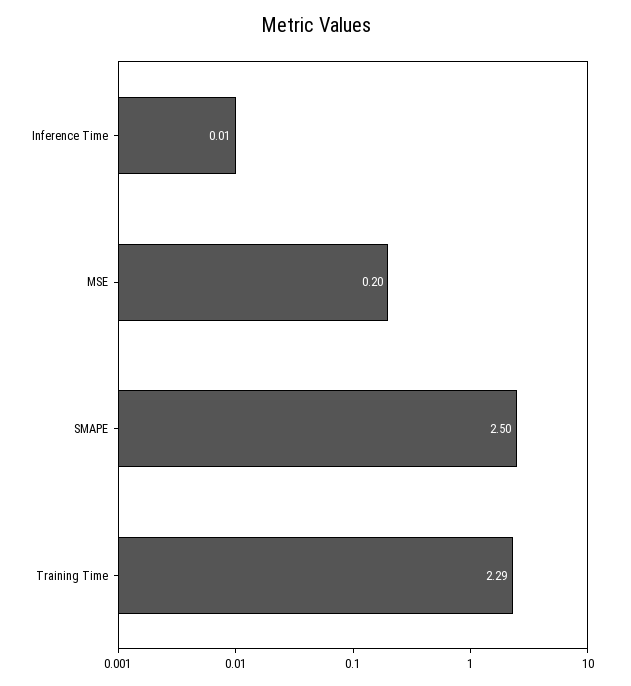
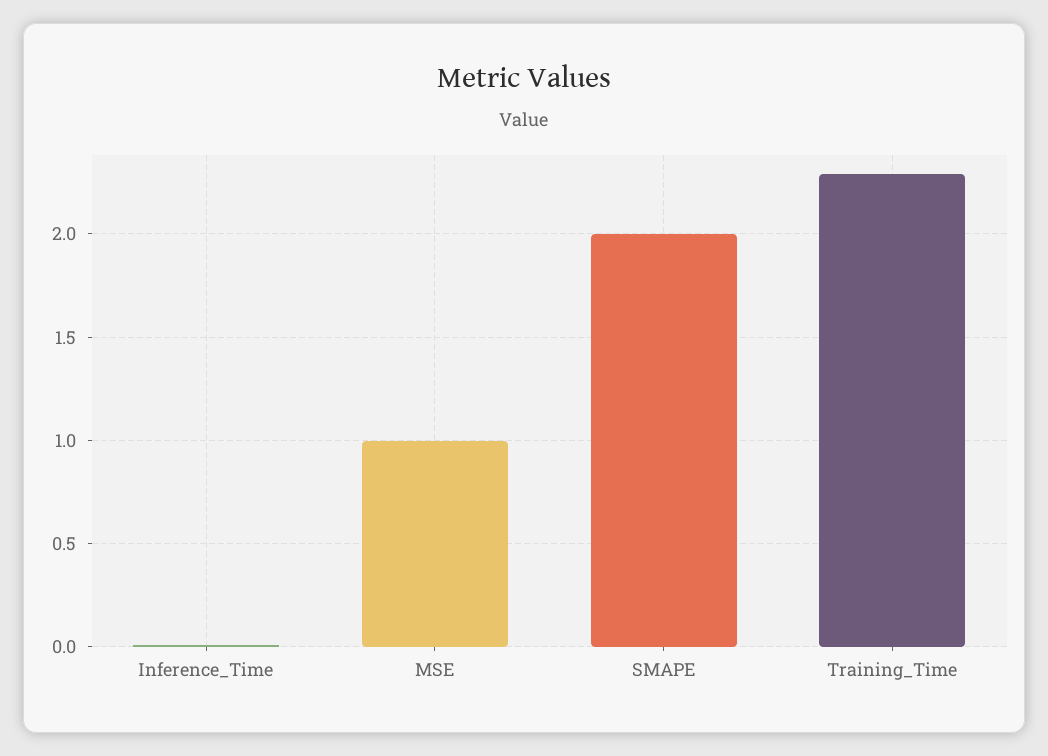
MSE: 0.2 -> 1
SMAPE: 2.5 -> 2

